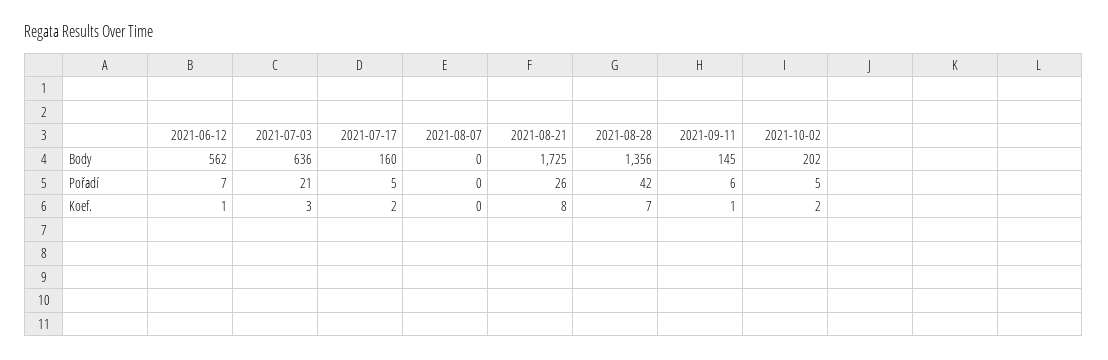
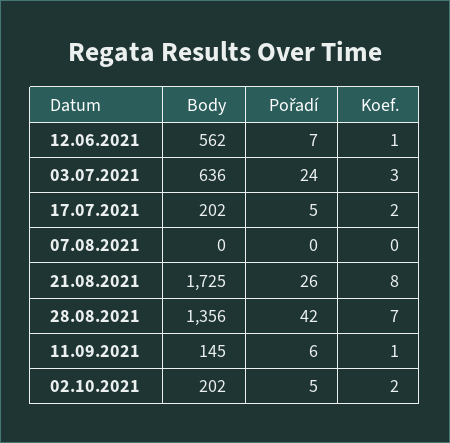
2021-07-17, Body: 160 -> 202
2021-07-03, Pořadí: 21 -> 24

